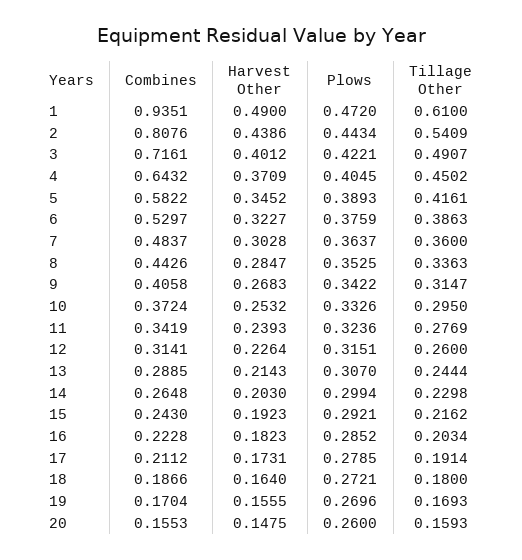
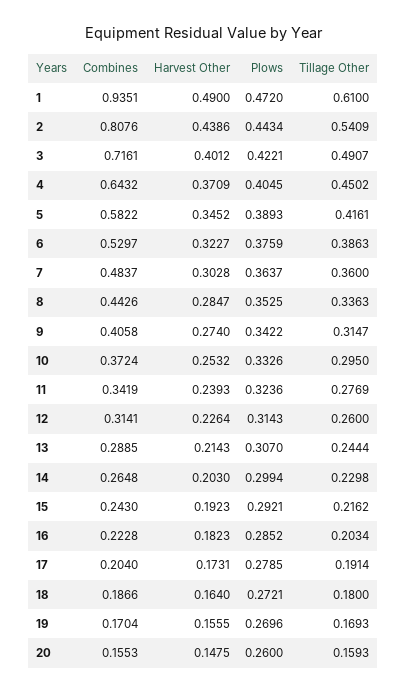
Harvest Other, 9: 0.2683 -> 0.274
Plows, 12: 0.3151 -> 0.3143
Combines, 17: 0.2112 -> 0.204

